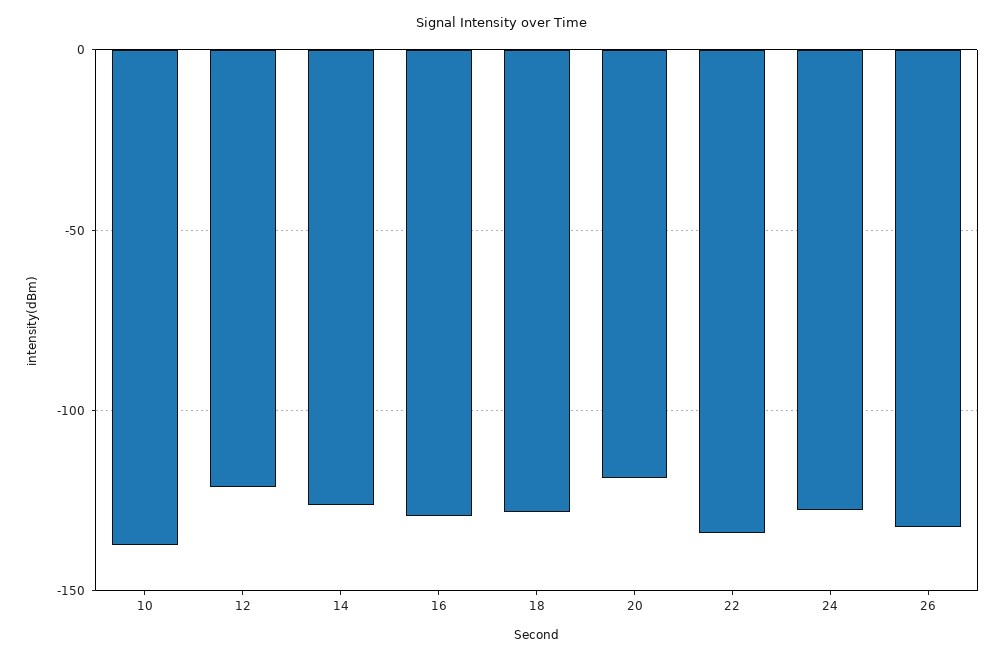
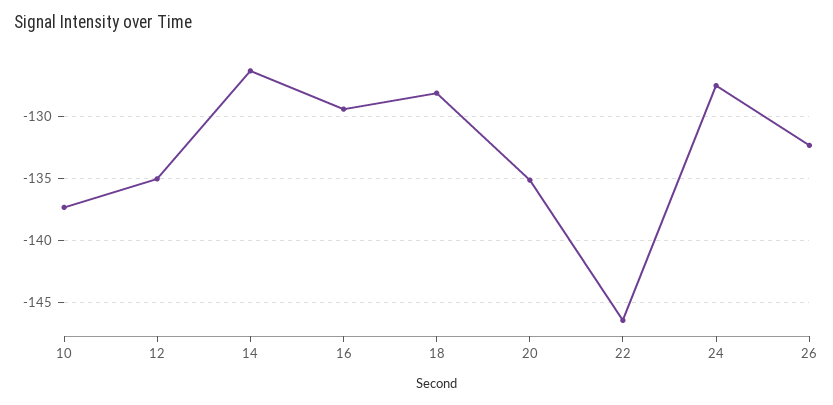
12: -120 -> -135
20: -120 -> -135
22: -135 -> -146.5

